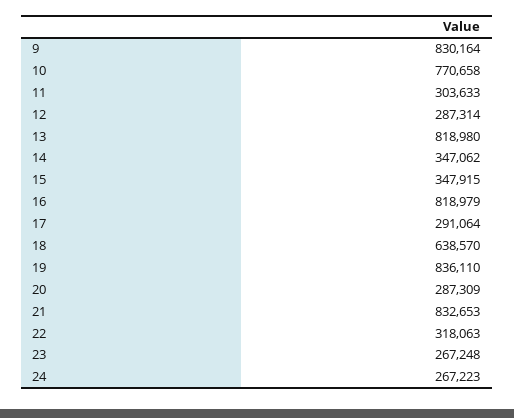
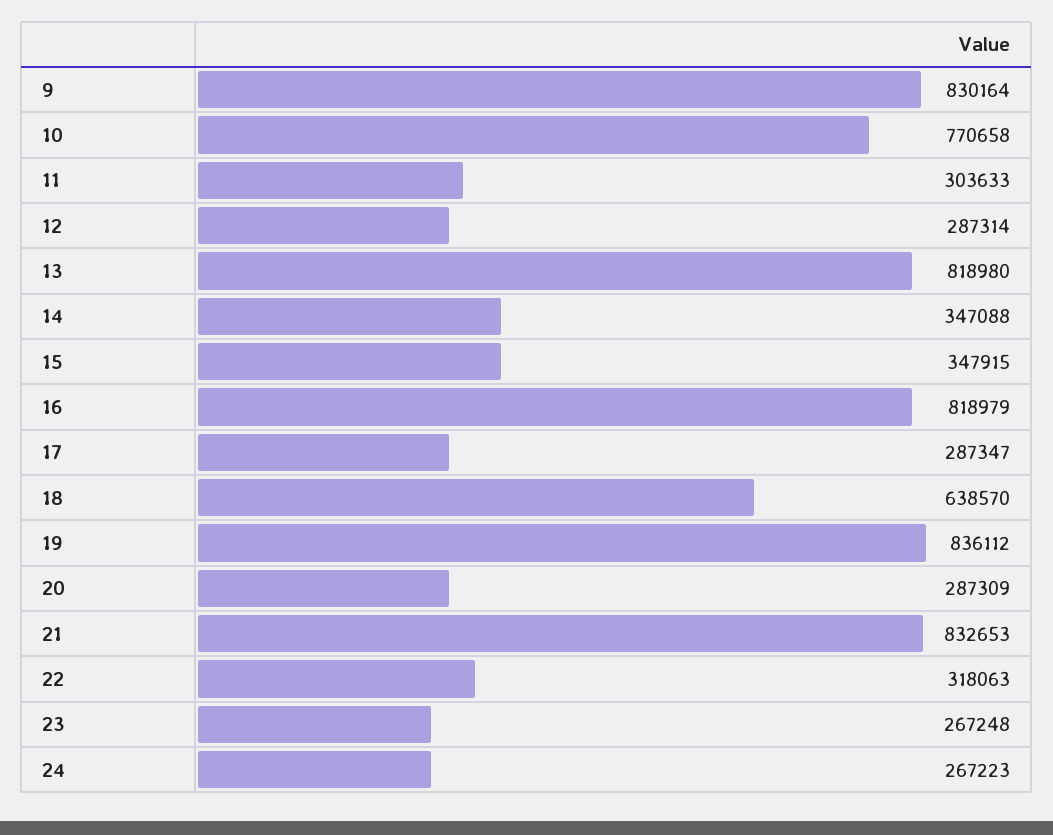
14: 347062 -> 347088
17: 291064 -> 287347
19: 836110 -> 836112

